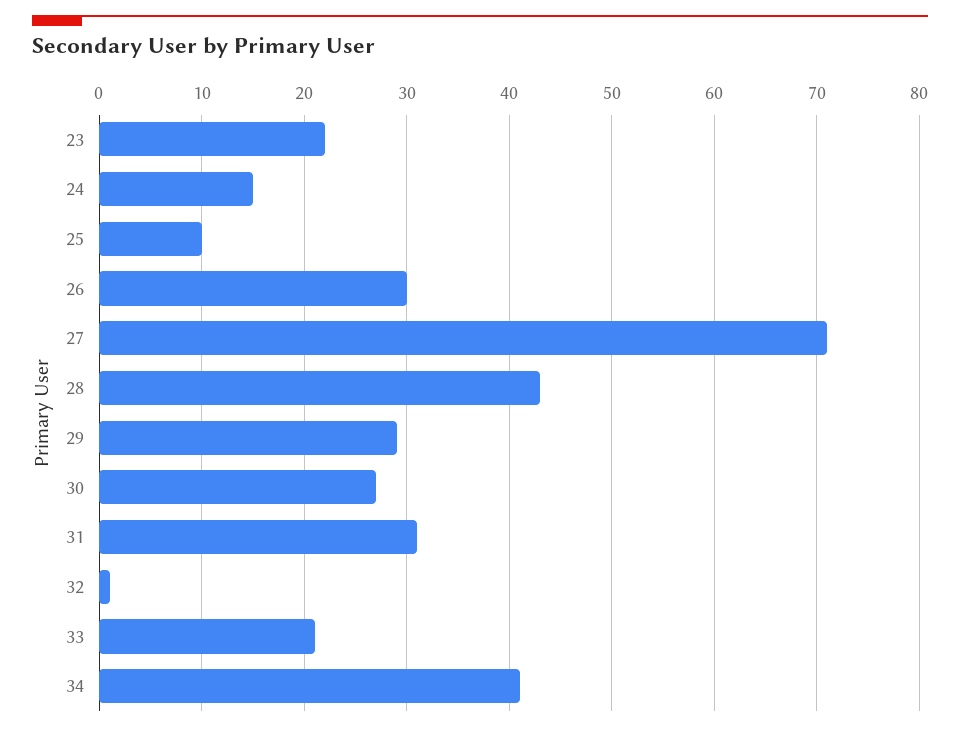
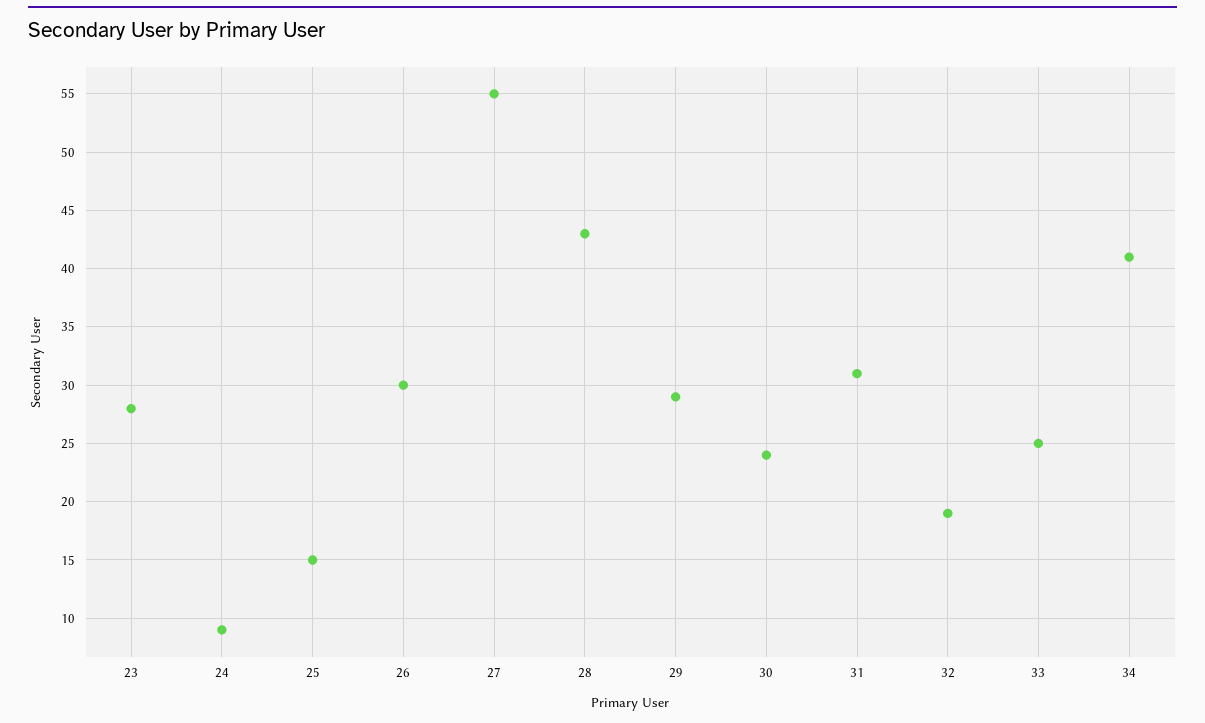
23: 22 -> 28
24: 15 -> 9
25: 10 -> 15
27: 71 -> 55
30: 27 -> 24
32: 1 -> 19
33: 21 -> 25

